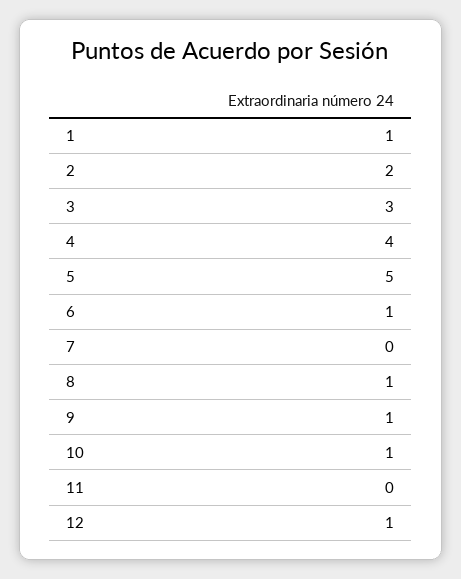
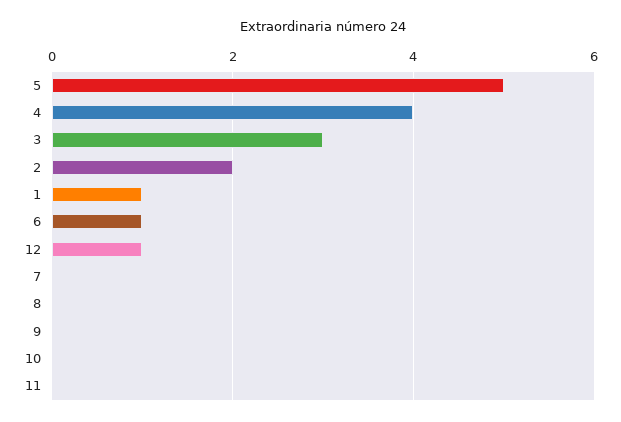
8: 1 -> 0
9: 1 -> 0
10: 1 -> 0

